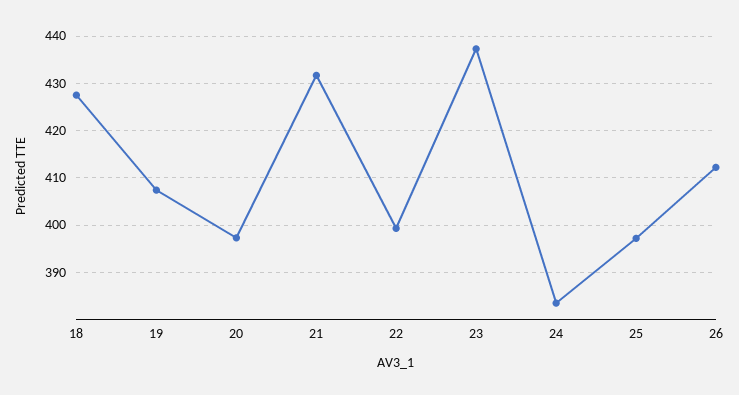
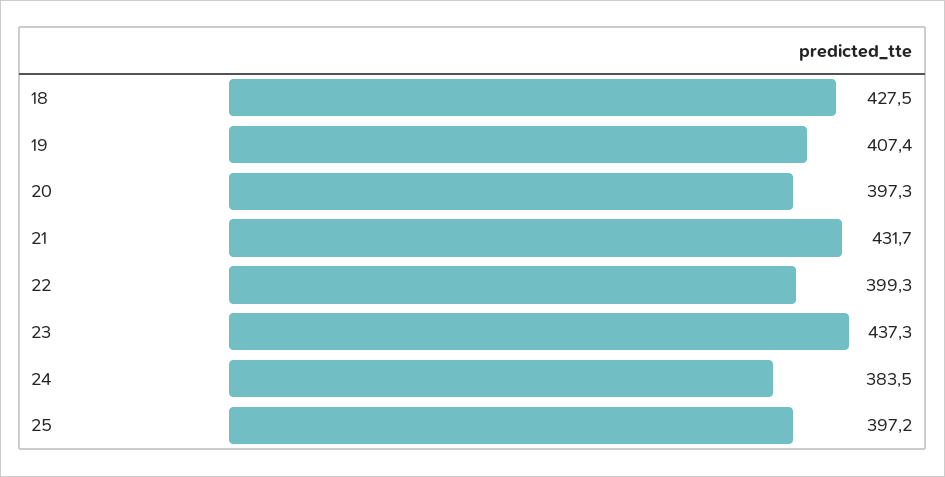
26: 412 -> none

